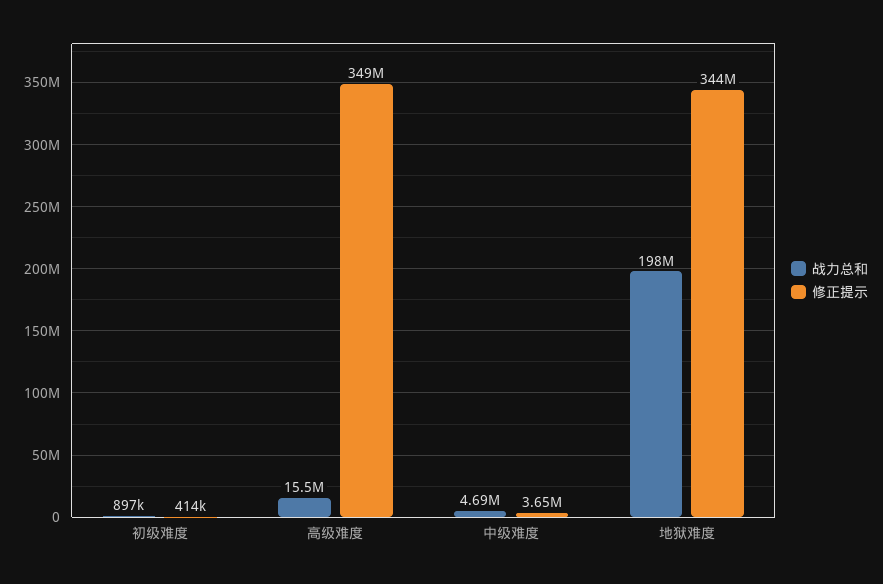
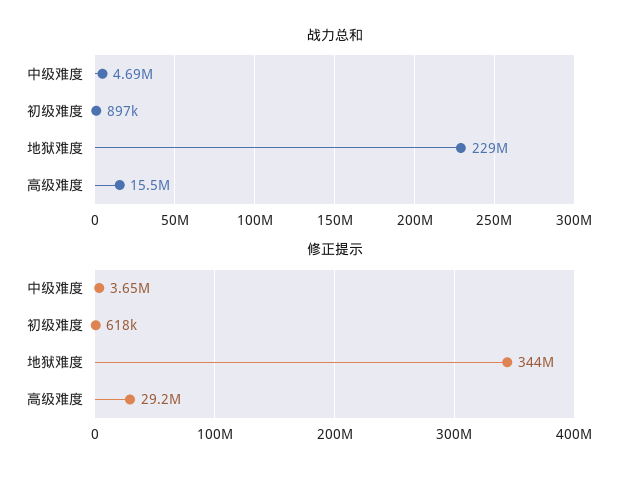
修正提示, 初级难度: 414000 -> 618000
修正提示, 高级难度: 349000000 -> 29200000
战力总和, 地狱难度: 198000000 -> 229000000

